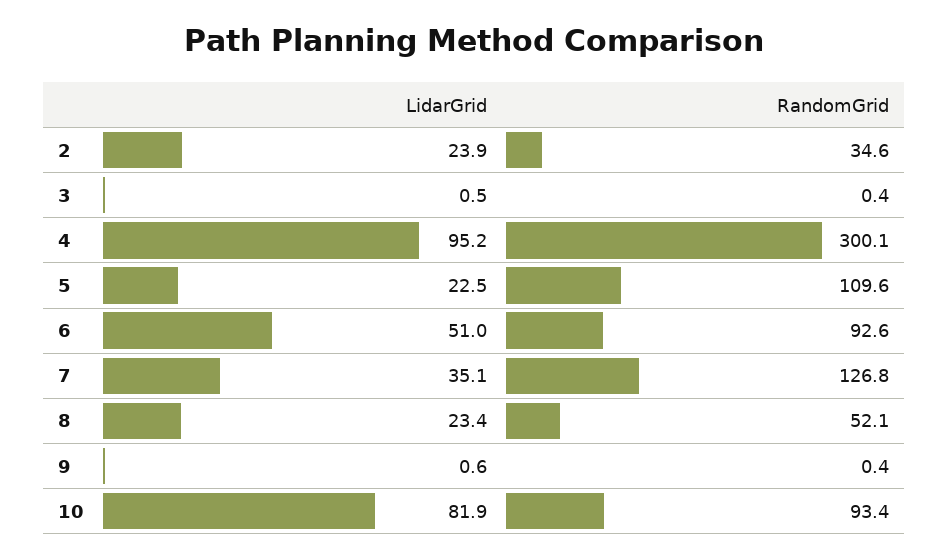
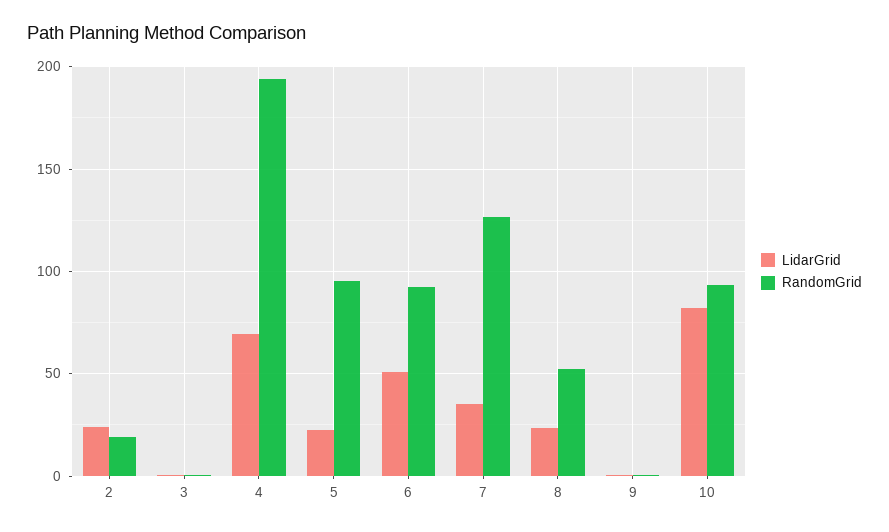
RandomGrid, 2: 34.6 -> 20
LidarGrid, 4: 95.2 -> 70
RandomGrid, 4: 300.1 -> 195
RandomGrid, 5: 109.6 -> 95

